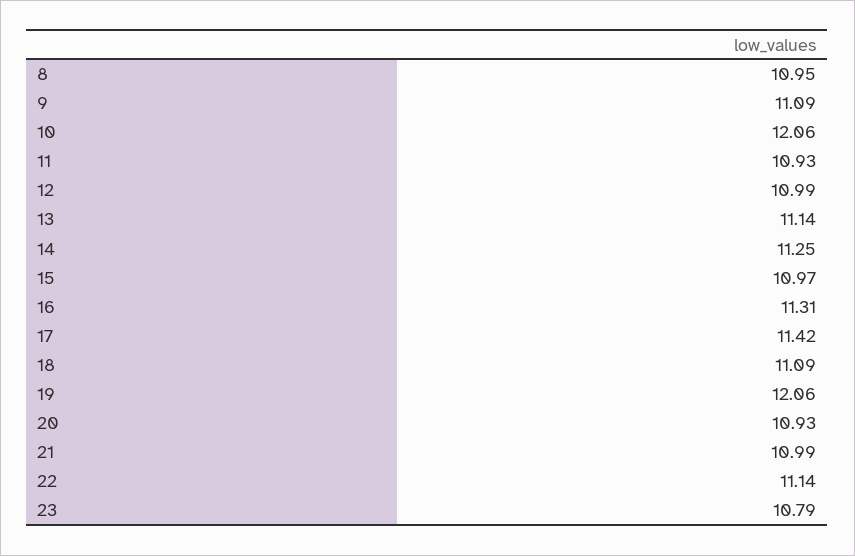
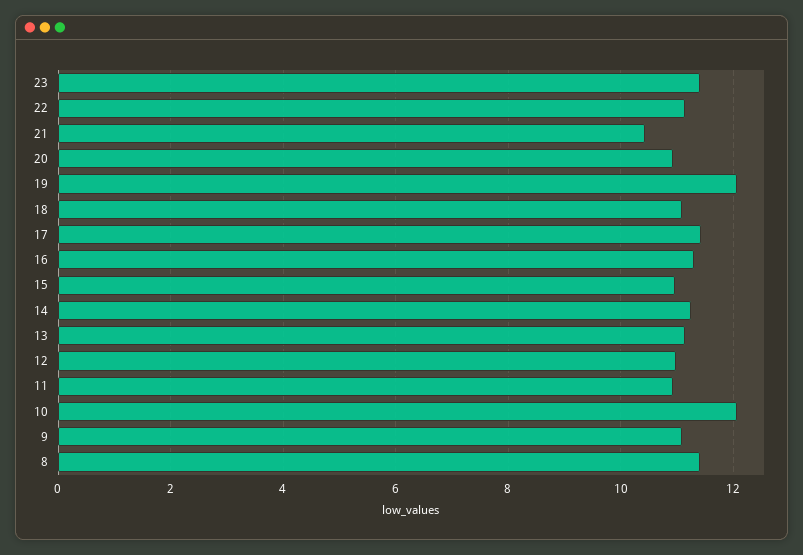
8: 10.95 -> 11.4
21: 10.99 -> 10.4
23: 10.79 -> 11.4

